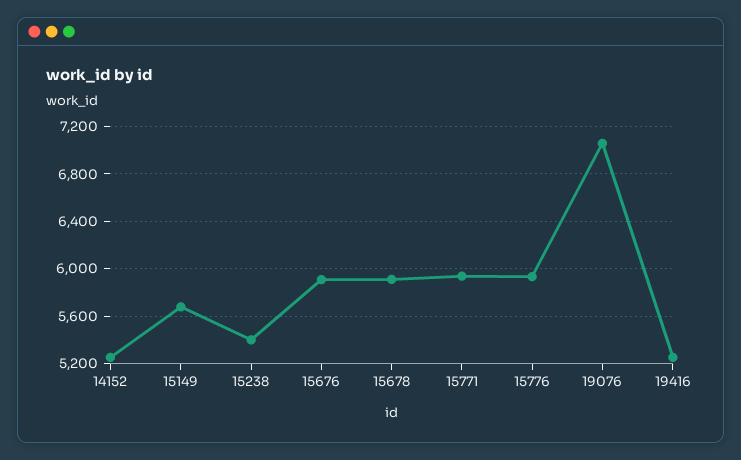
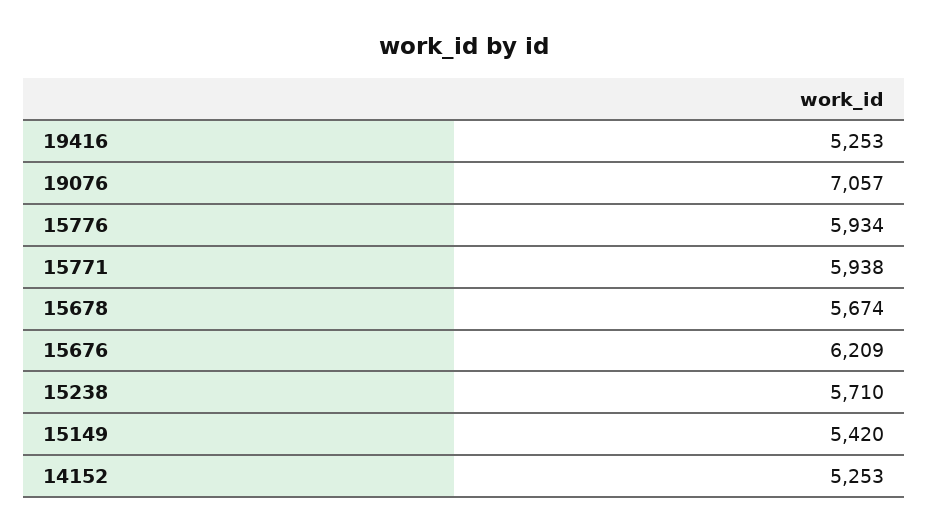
15149: 5700 -> 5420
15238: 5400 -> 5710
15676: 5900 -> 6209
15678: 5900 -> 5674

